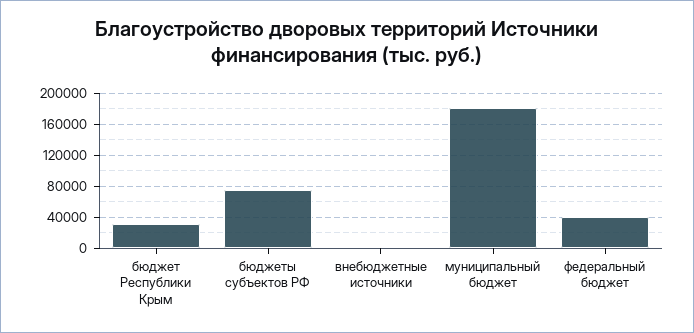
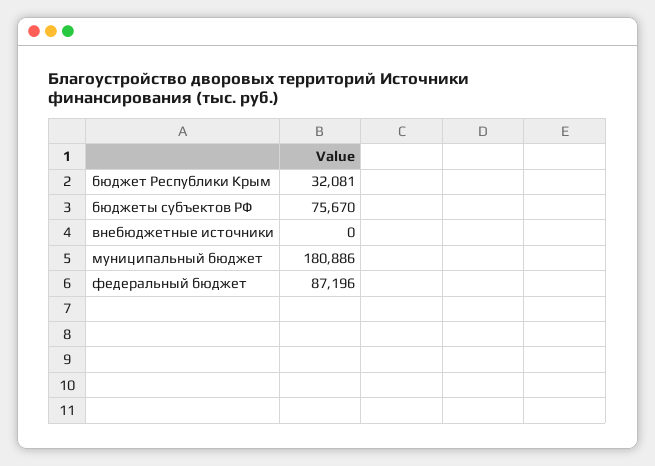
федеральный бюджет: 40000 -> 87196

